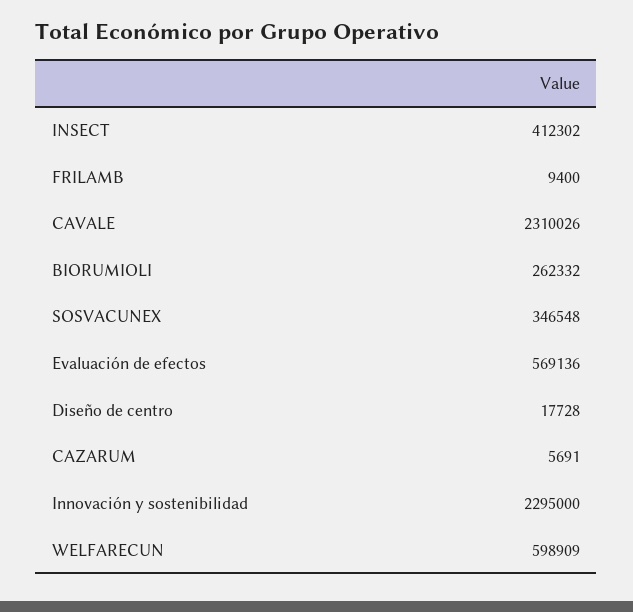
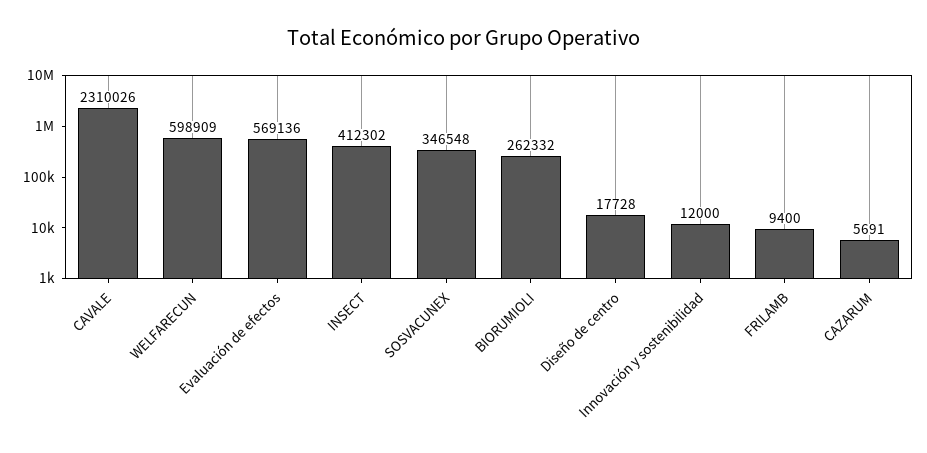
Innovación y sostenibilidad: 2295000 -> 12000

